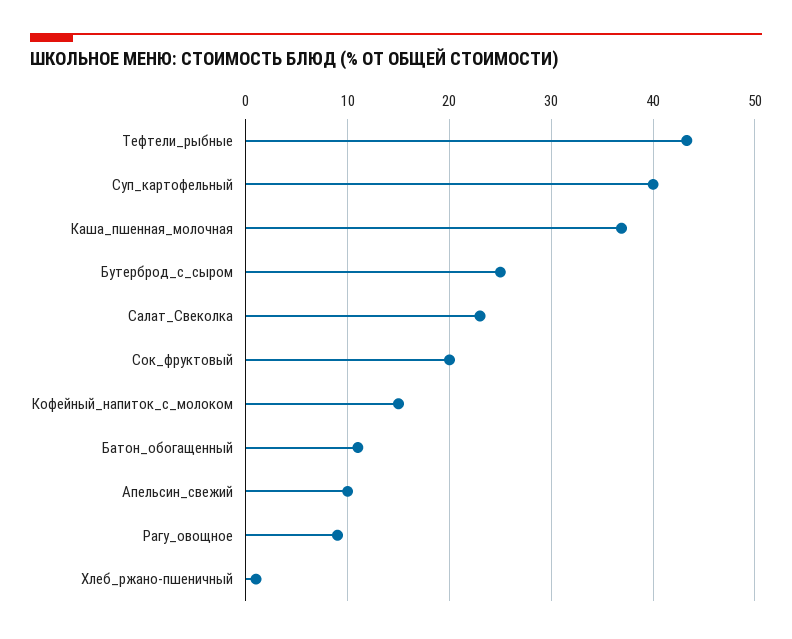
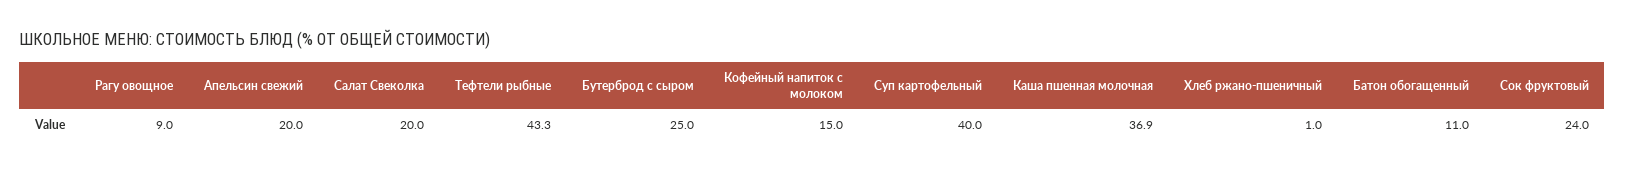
Салат_Свеколка: 23 -> 20
Сок_фруктовый: 20 -> 24
Апельсин_свежий: 10 -> 20

